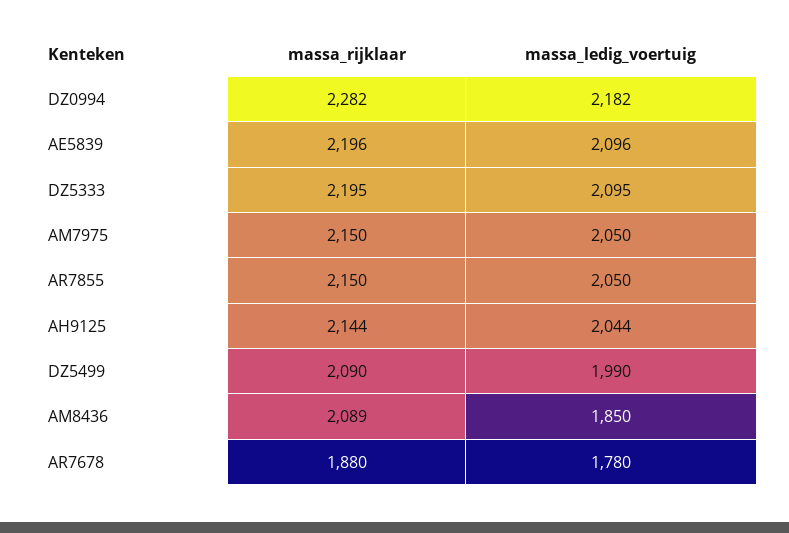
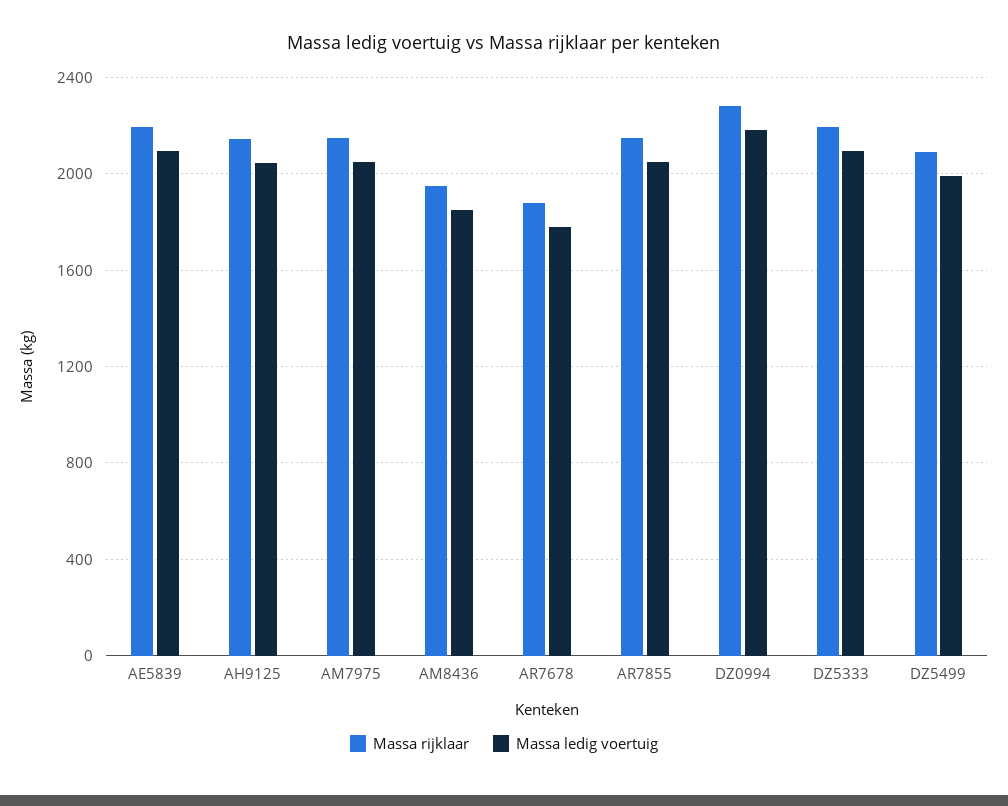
massa_rijklaar, AM8436: 2089 -> 1950

